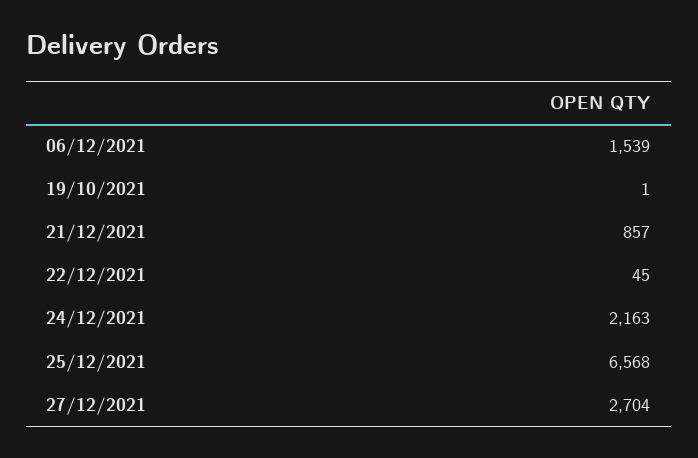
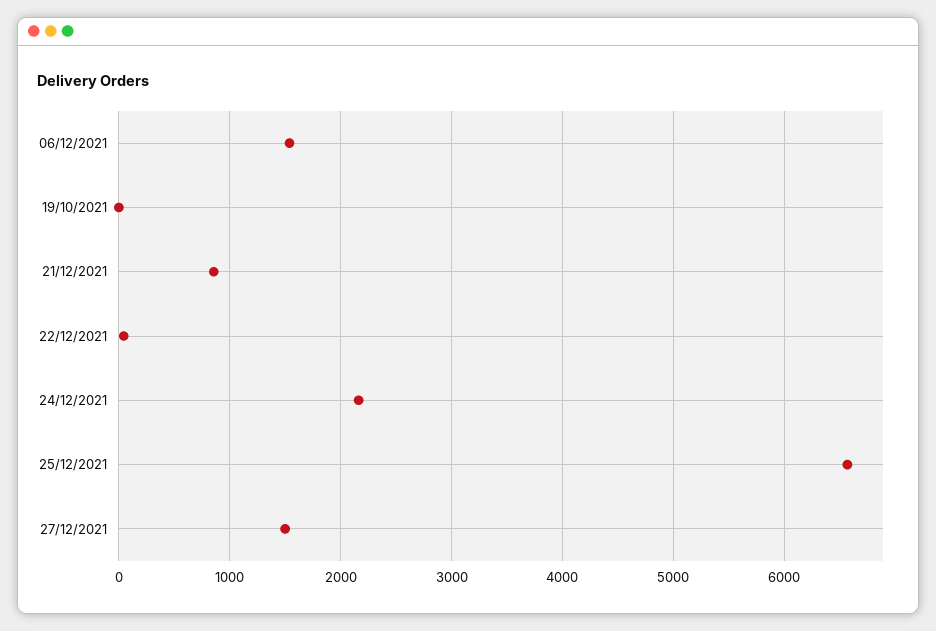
27/12/2021: 2704 -> 1500

